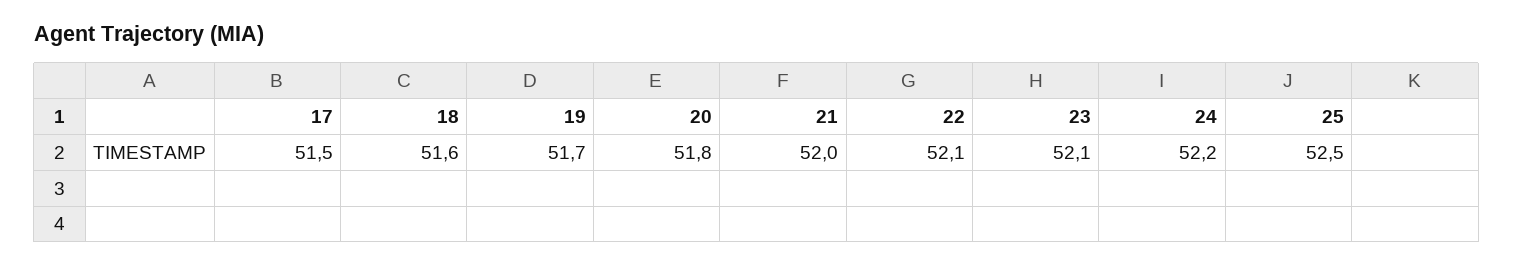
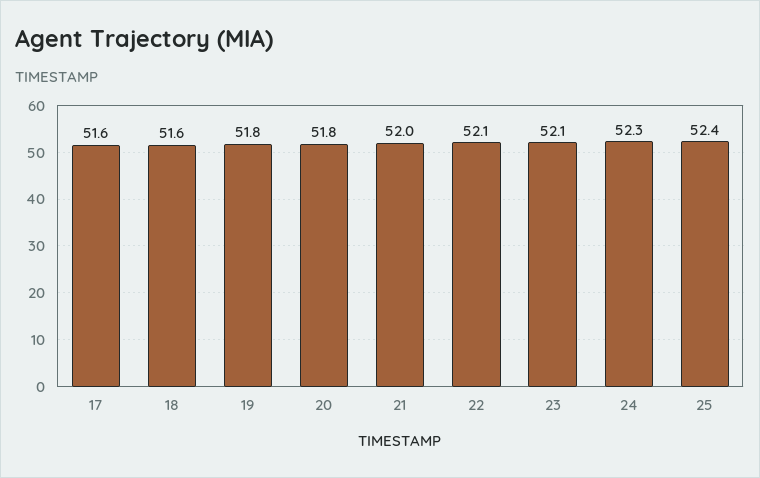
17: 51.5 -> 51.6
19: 51.7 -> 51.8
24: 52.2 -> 52.3
25: 52.5 -> 52.4

